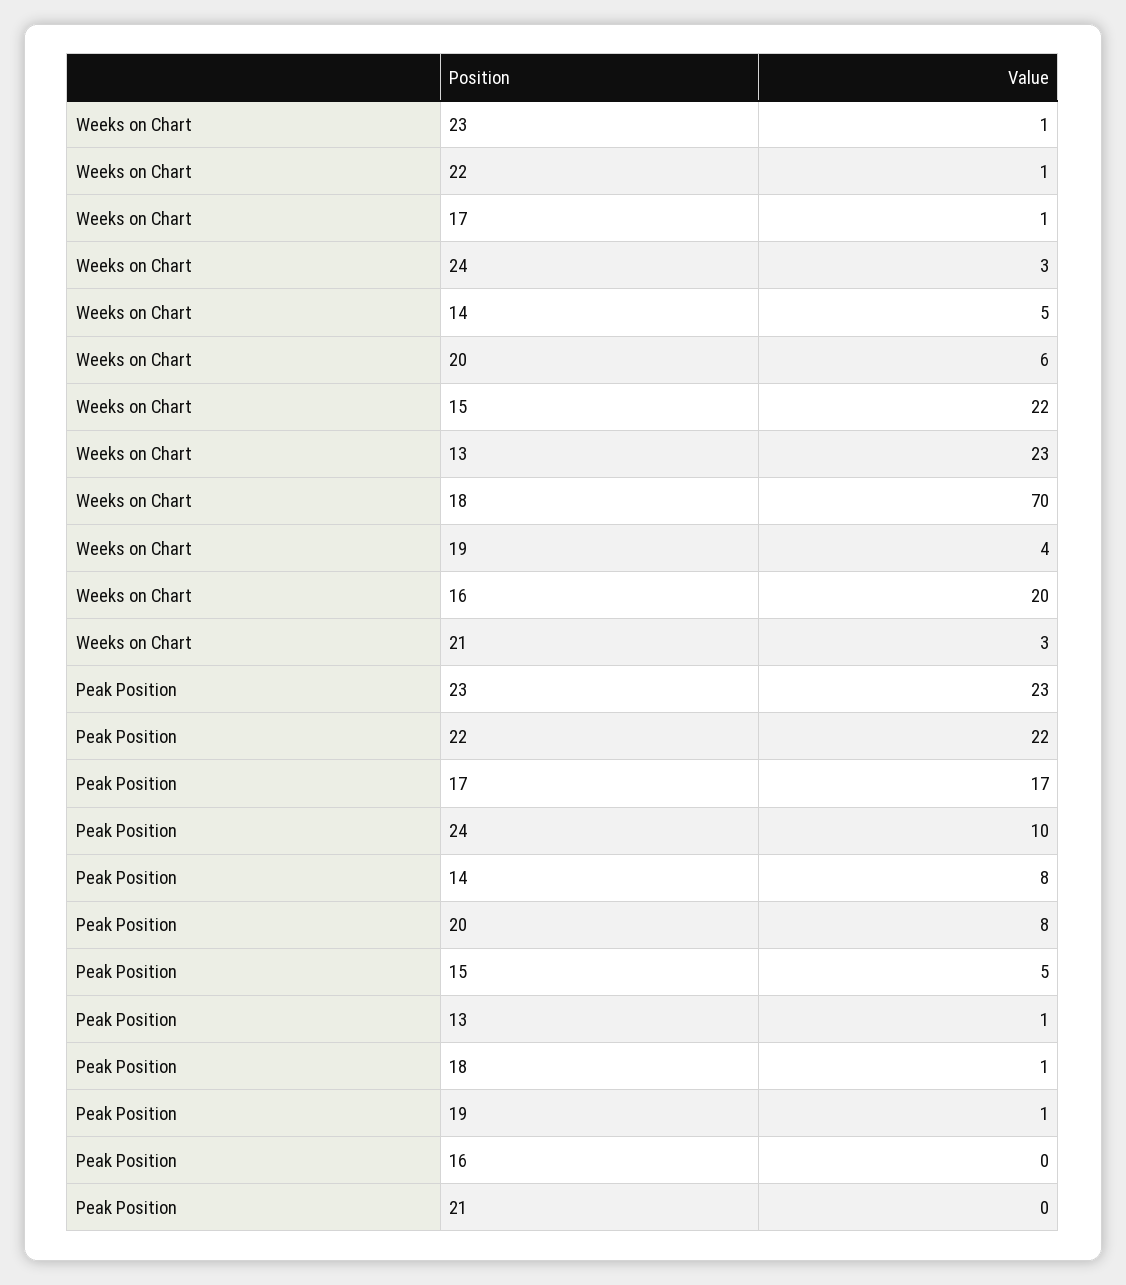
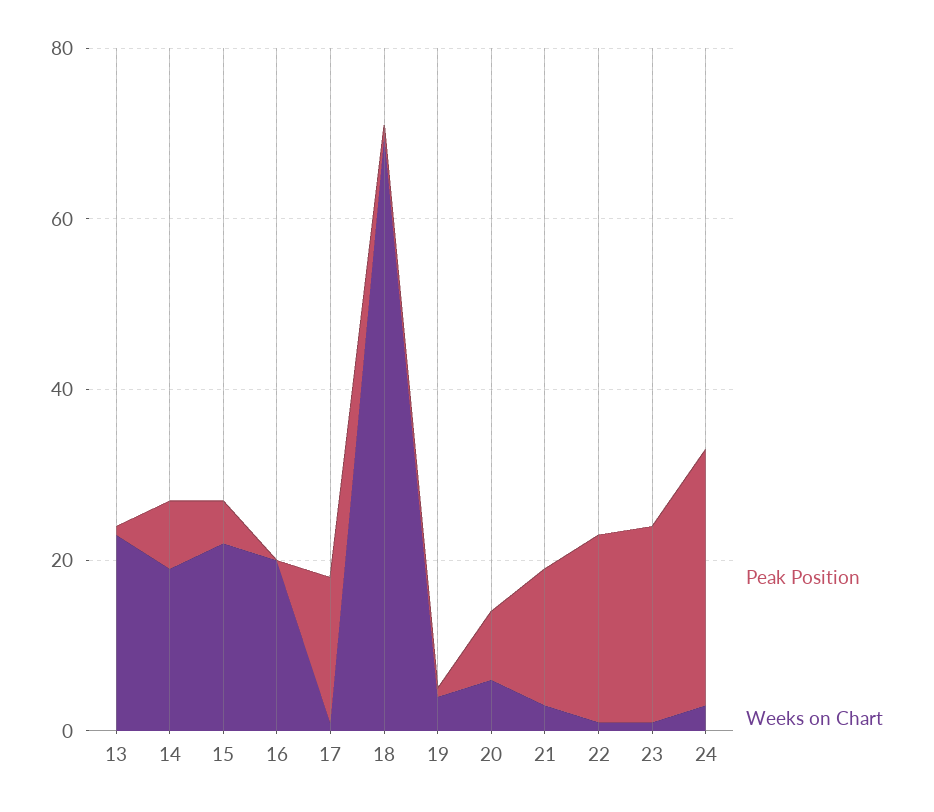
Weeks on Chart, 14: 5 -> 20
Peak Position, 24: 10 -> 30
Peak Position, 21: 0 -> 15

